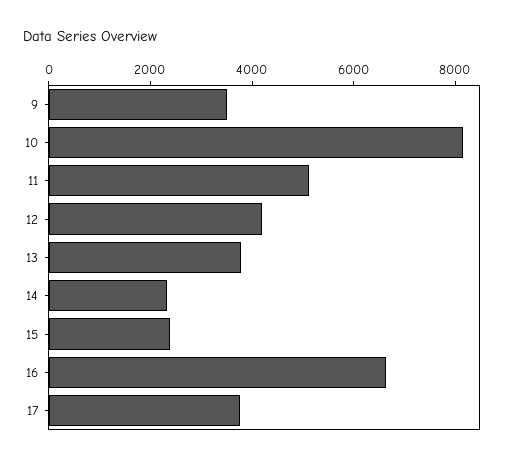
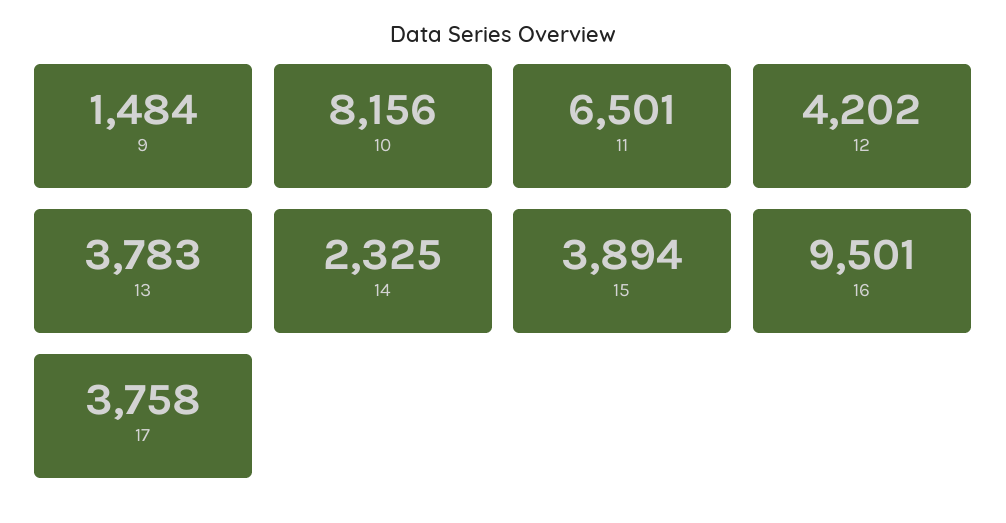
9: 3500 -> 1484
11: 5000 -> 6501
15: 2500 -> 3894
16: 6500 -> 9501

